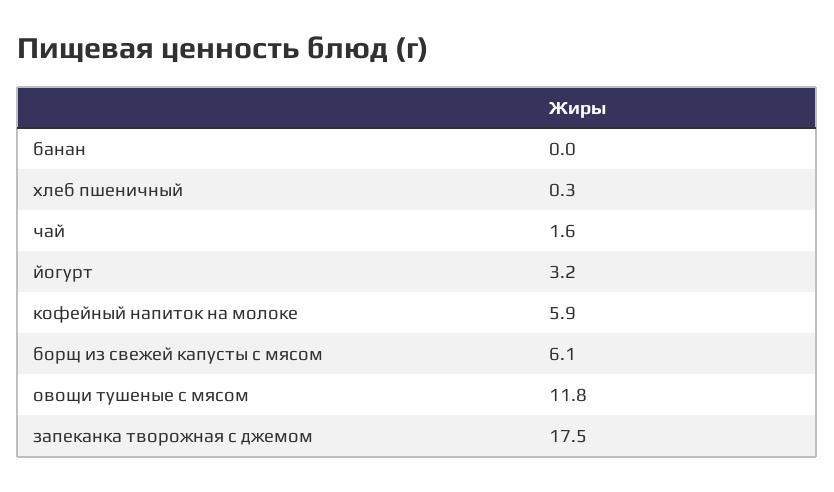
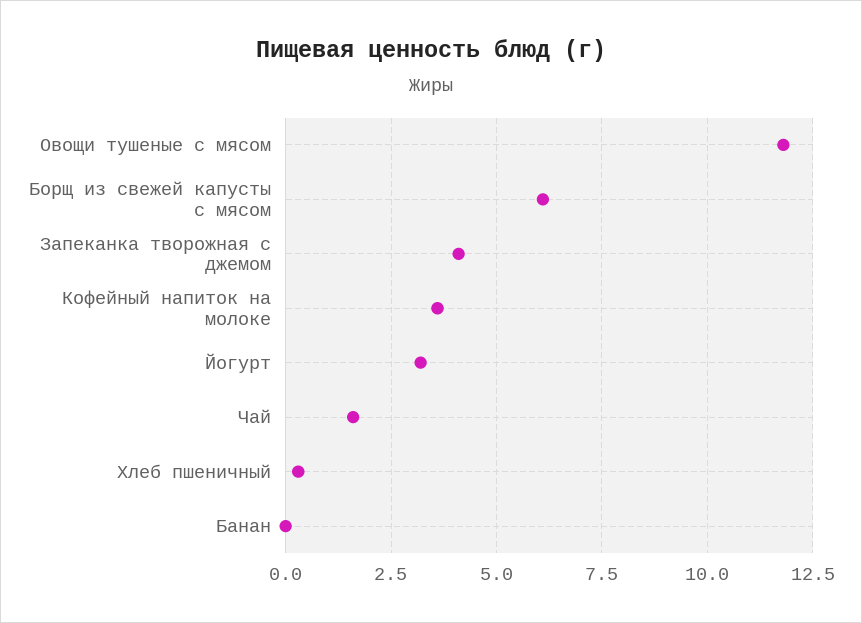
кофейный напиток на молоке: 5.9 -> 3.5
запеканка творожная с джемом: 17.5 -> 4

